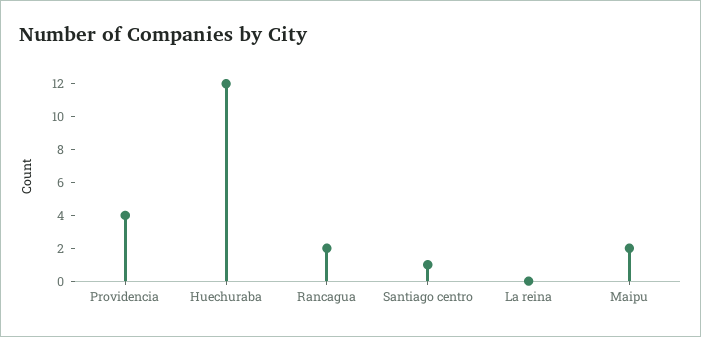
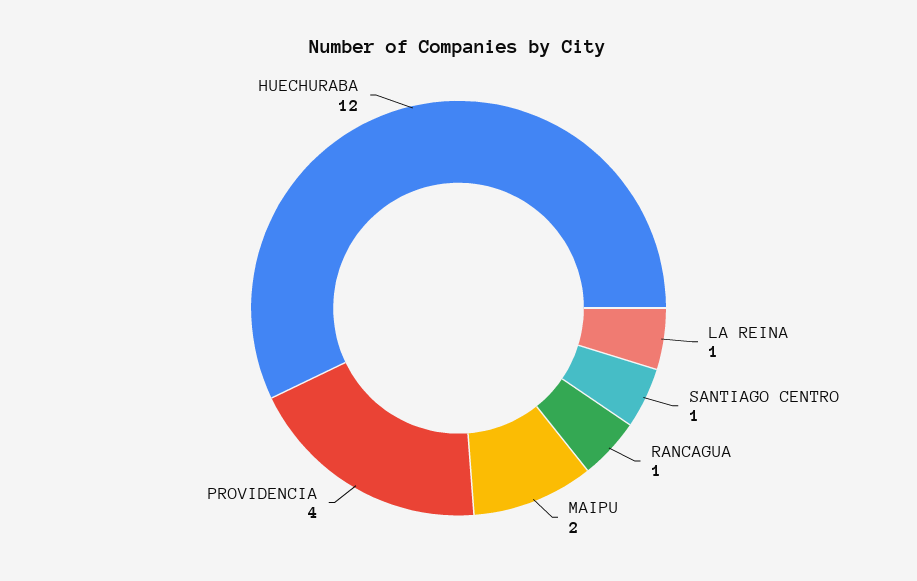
Rancagua: 2 -> 1
La reina: 0 -> 1

